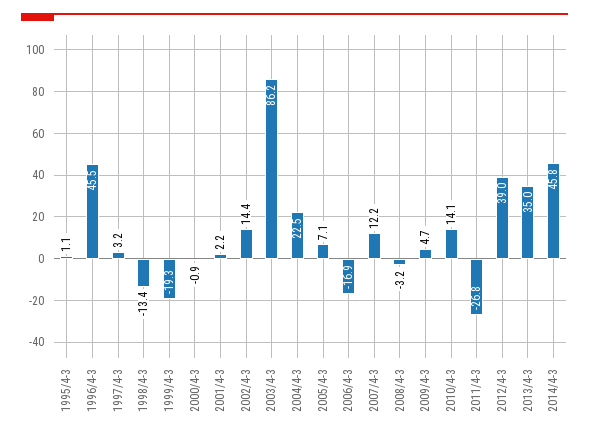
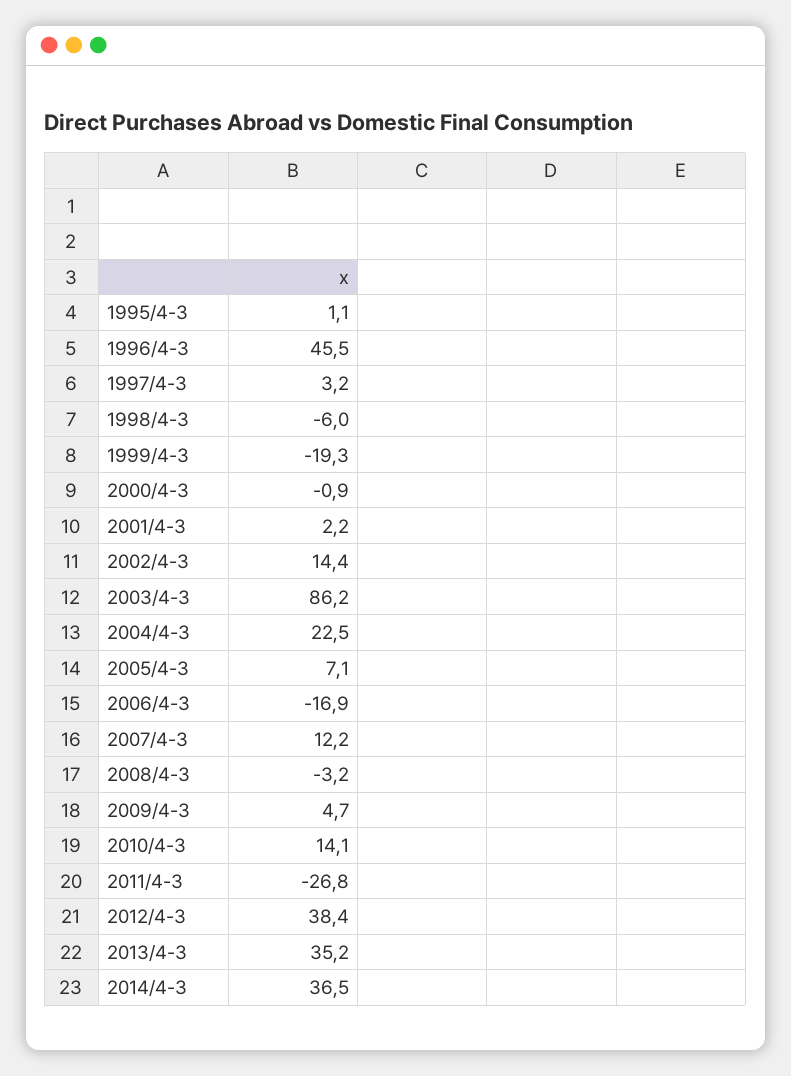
1998/4-3: -13.4 -> -6
2012/4-3: 39 -> 38.4
2013/4-3: 35 -> 35.2
2014/4-3: 45.8 -> 36.5

